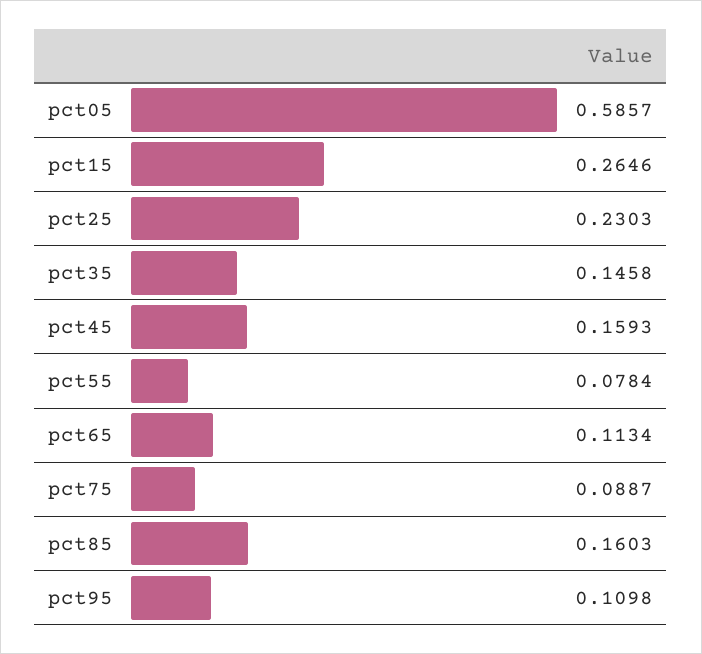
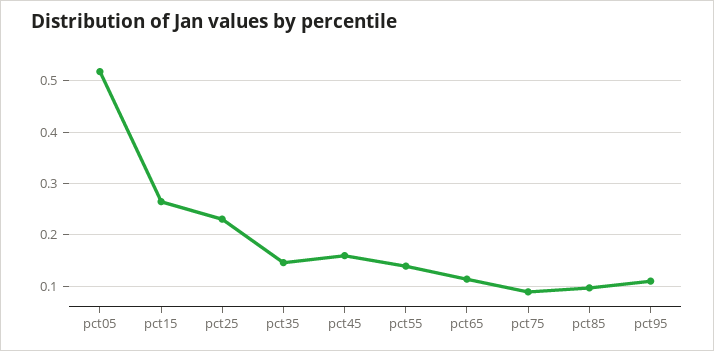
pct05: 0.5857 -> 0.52
pct55: 0.0784 -> 0.14
pct85: 0.1603 -> 0.1

